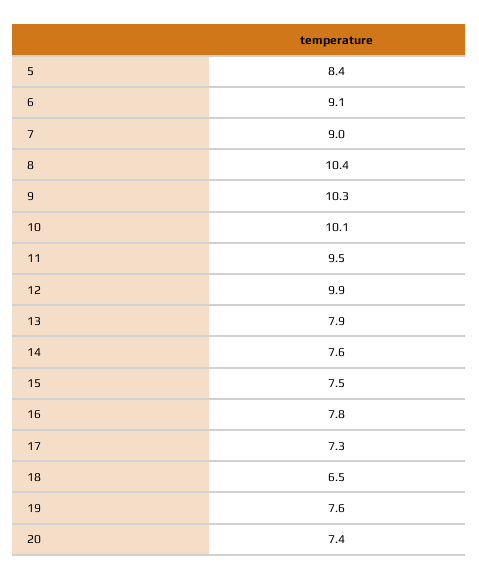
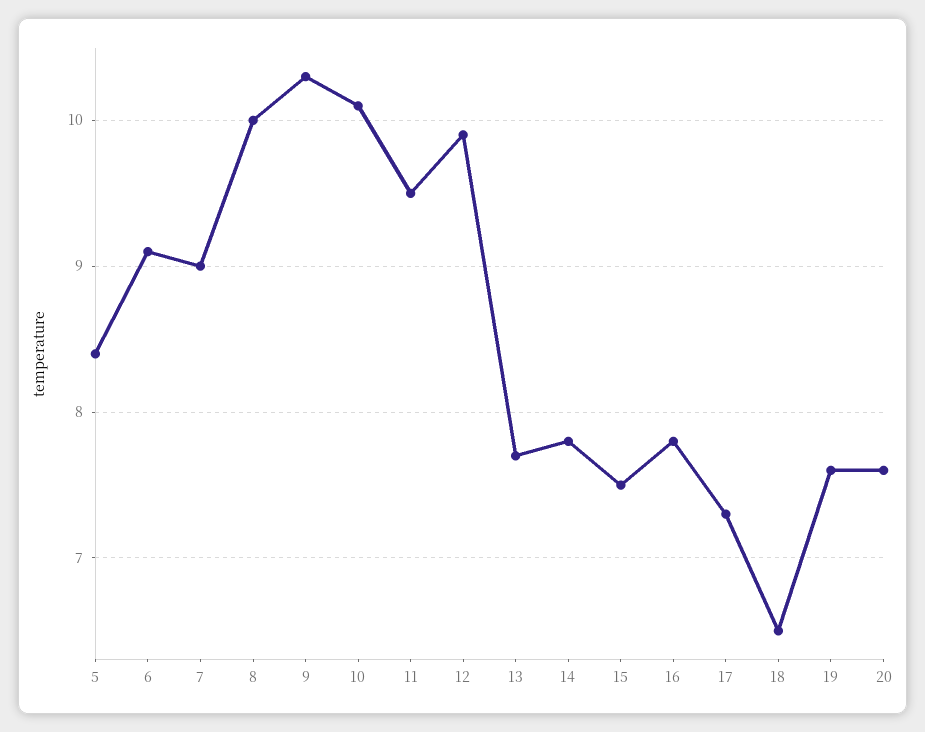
8: 10.4 -> 10
13: 7.9 -> 7.7
14: 7.6 -> 7.8
20: 7.4 -> 7.6

